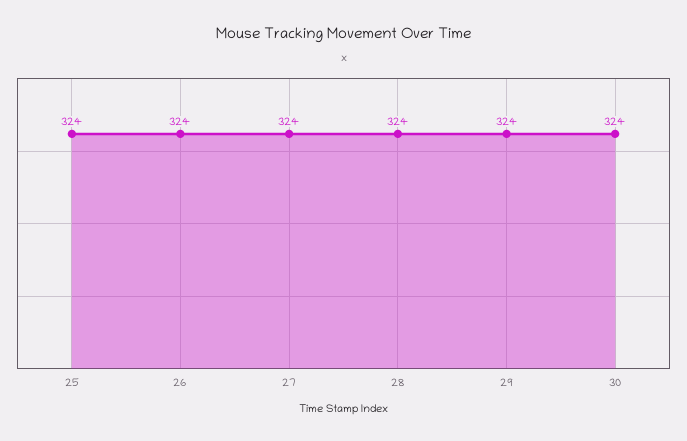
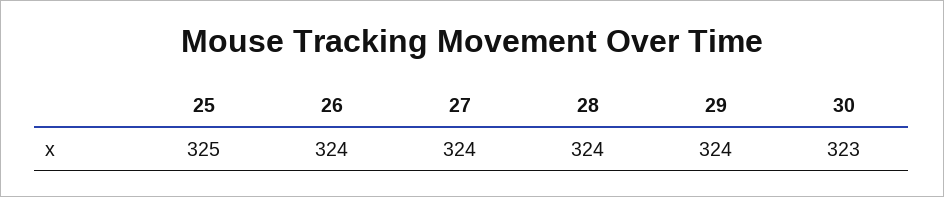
25: 324 -> 325
30: 324 -> 323

